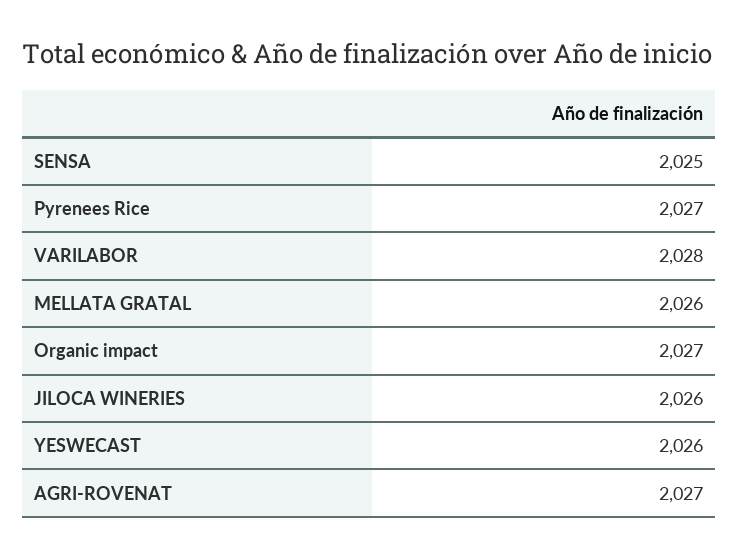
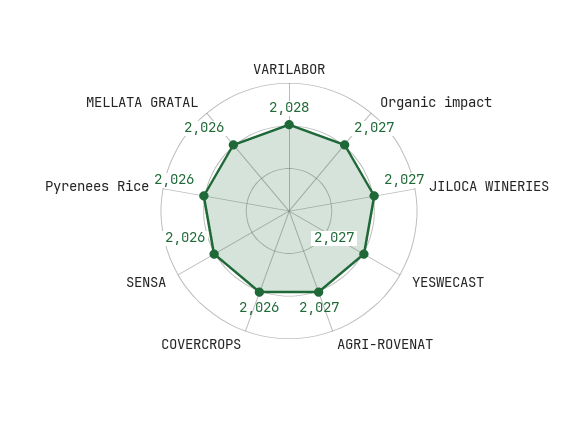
SENSA: 2025 -> 2026
Pyrenees Rice: 2027 -> 2026
JILOCA WINERIES: 2026 -> 2027
YESWECAST: 2026 -> 2027
COVERCROPS: none -> 2026

